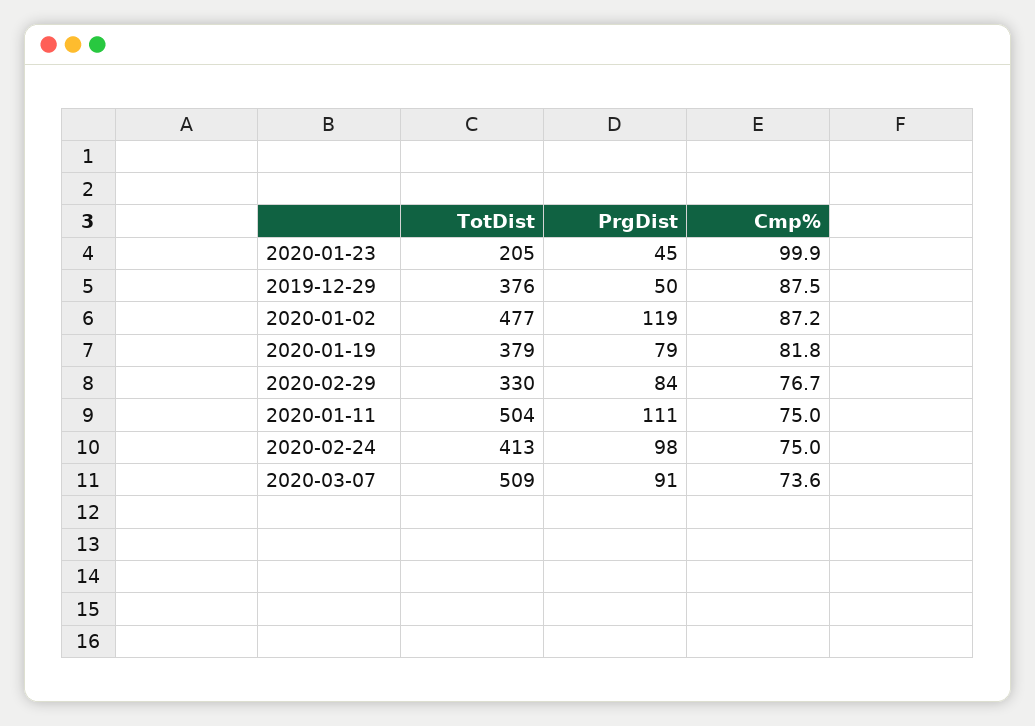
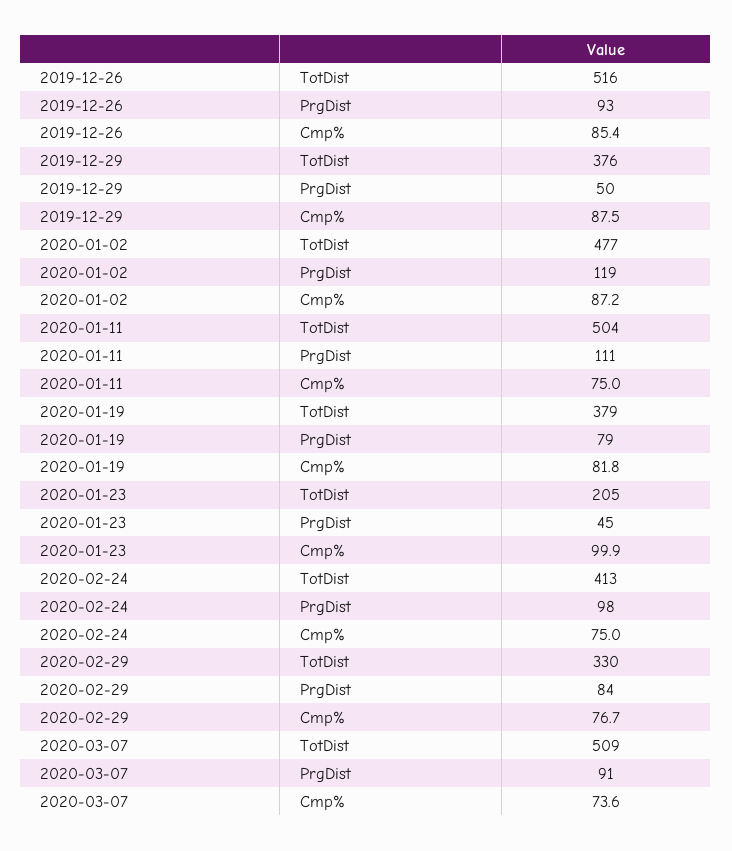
TotDist, 2019-12-26: none -> 516
PrgDist, 2019-12-26: none -> 93
Cmp%, 2019-12-26: none -> 85.4

